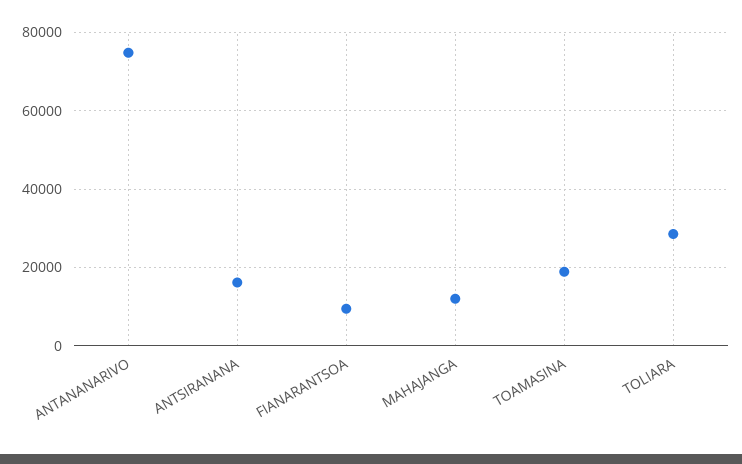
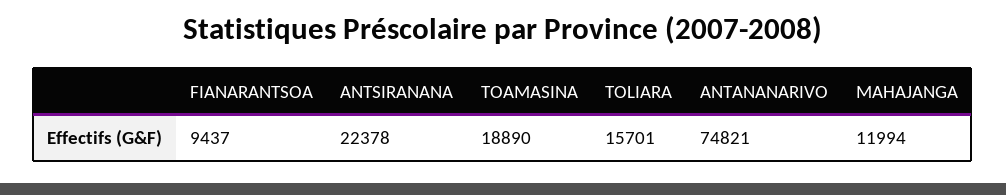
ANTSIRANANA: 16000 -> 22378
TOLIARA: 28000 -> 15701

